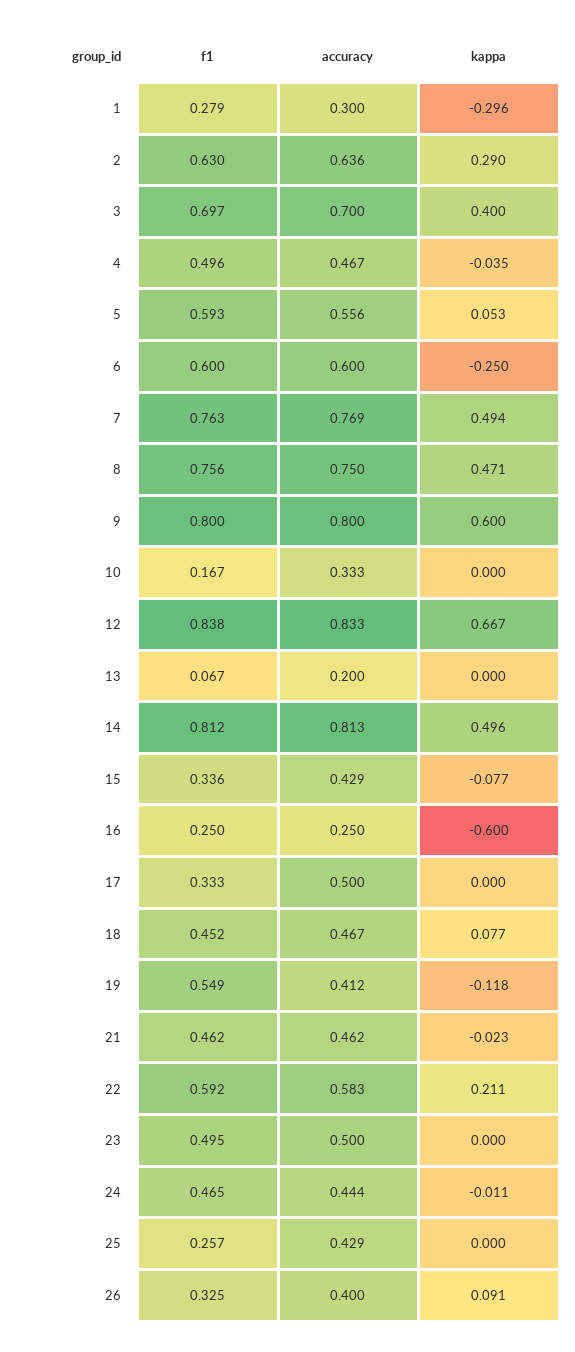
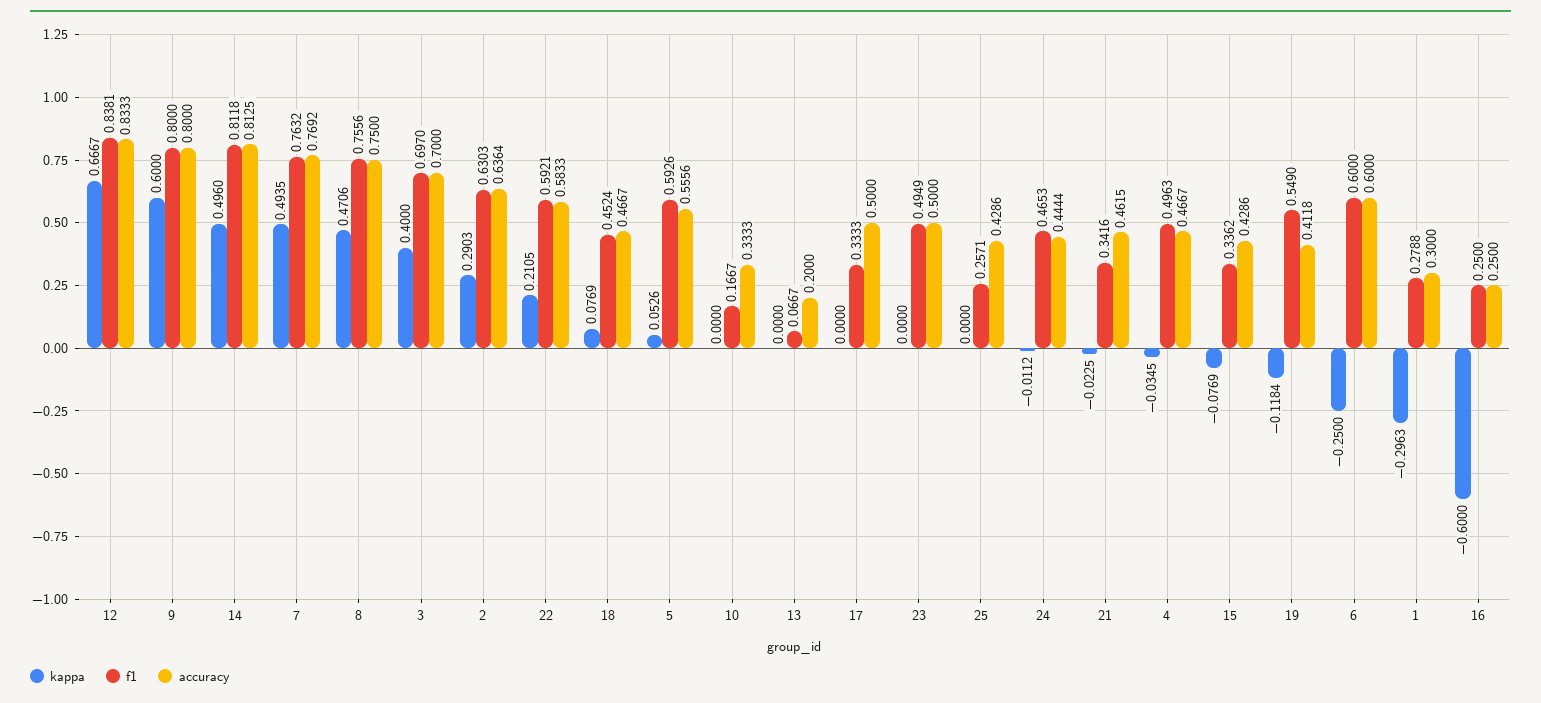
f1, 21: 0.462 -> 0.3416
f1, 26: 0.325 -> none
accuracy, 26: 0.4 -> none
kappa, 26: 0.091 -> none

